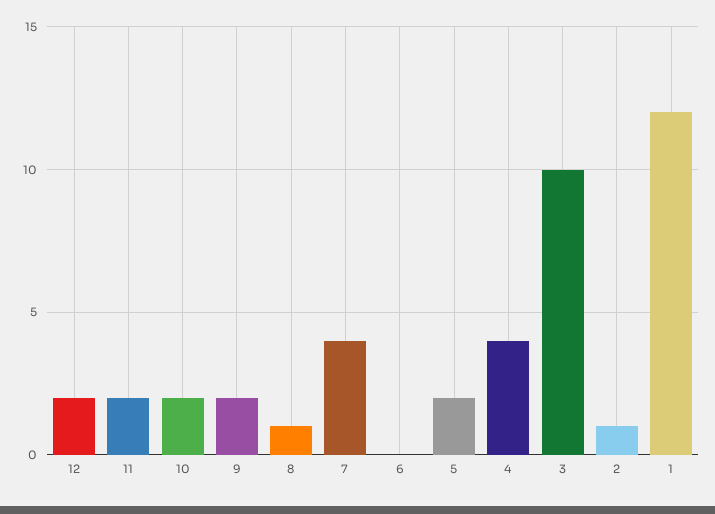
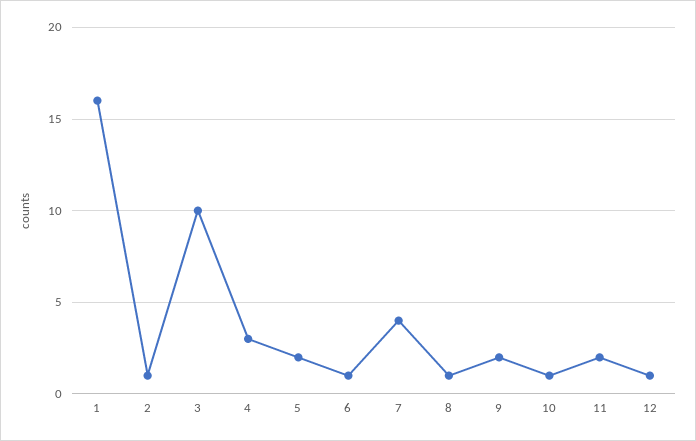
12: 2 -> 1
10: 2 -> 1
6: 0 -> 1
4: 4 -> 3
1: 12 -> 16

